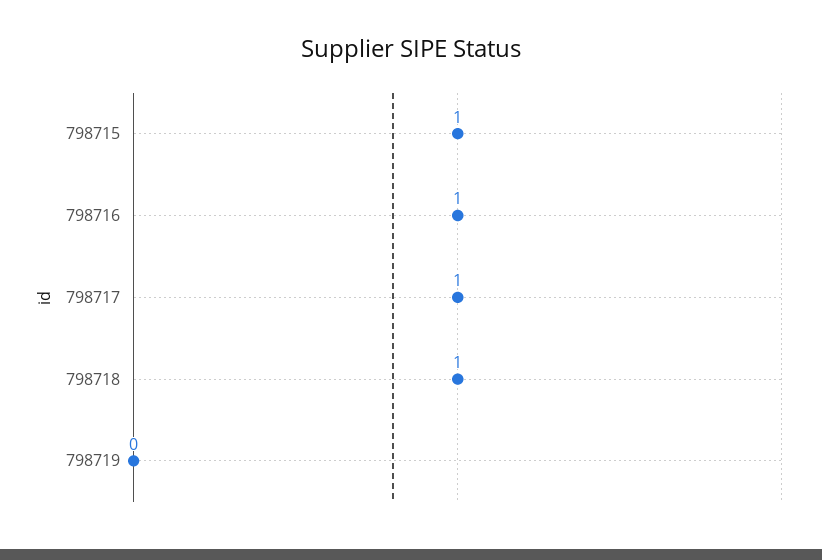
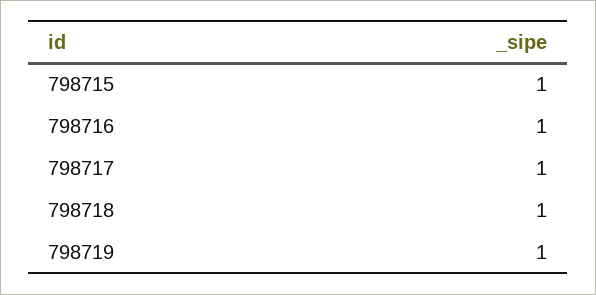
798719: 0 -> 1

